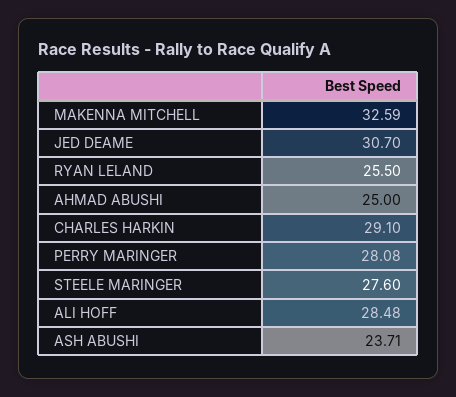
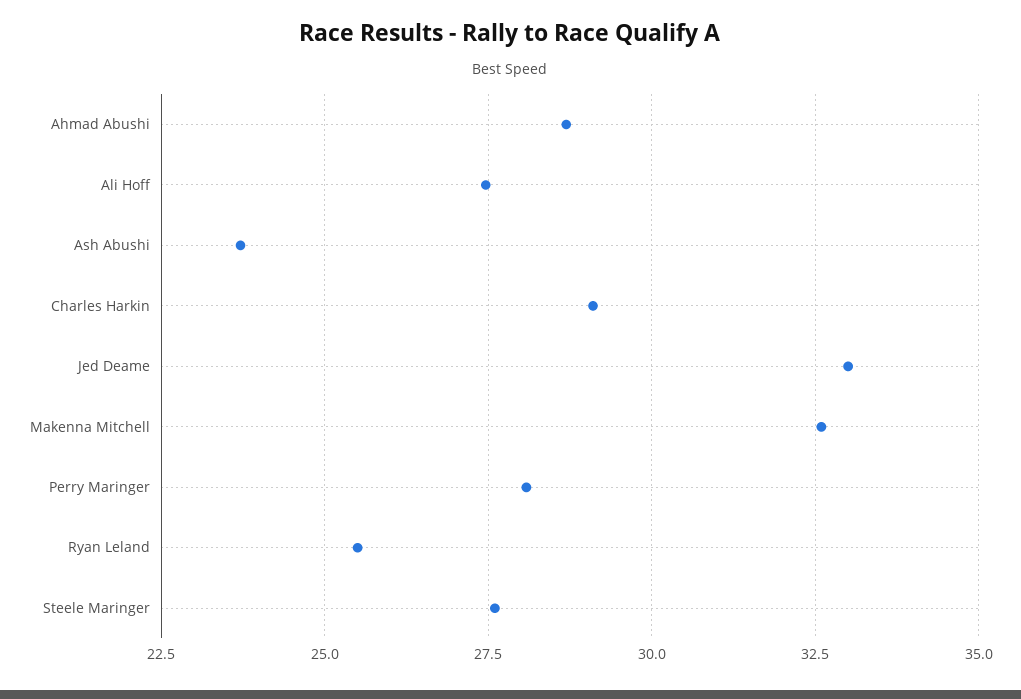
JED DEAME: 30.7 -> 33
AHMAD ABUSHI: 25 -> 28.75
ALI HOFF: 28.48 -> 27.5

